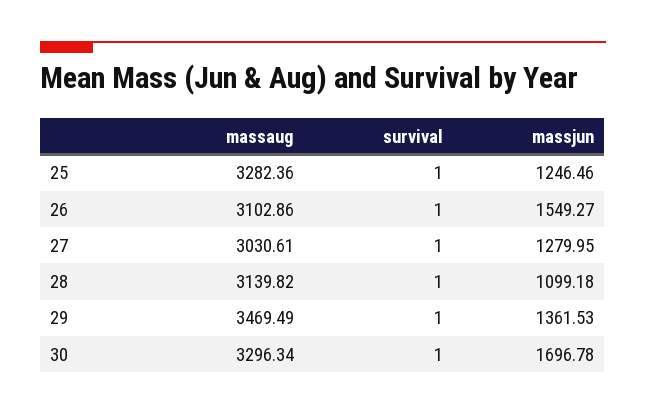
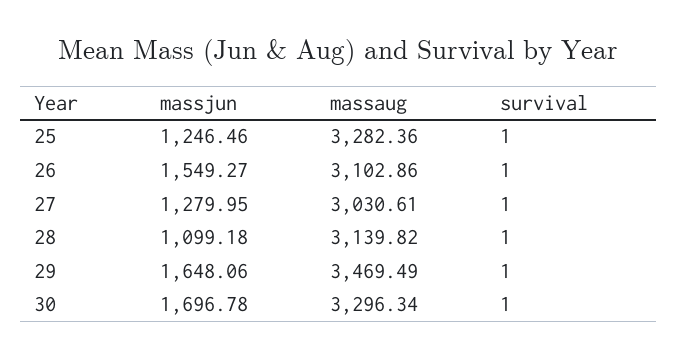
massjun, 29: 1361.53 -> 1648.06

